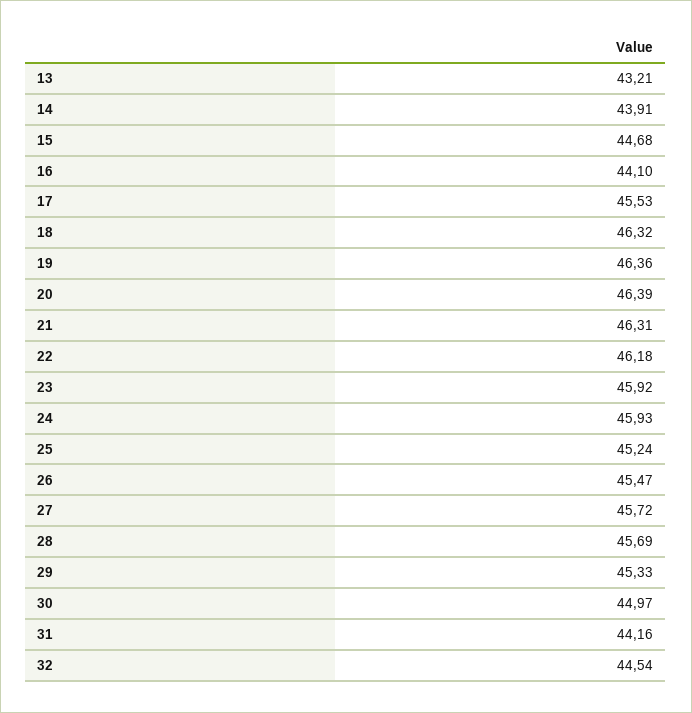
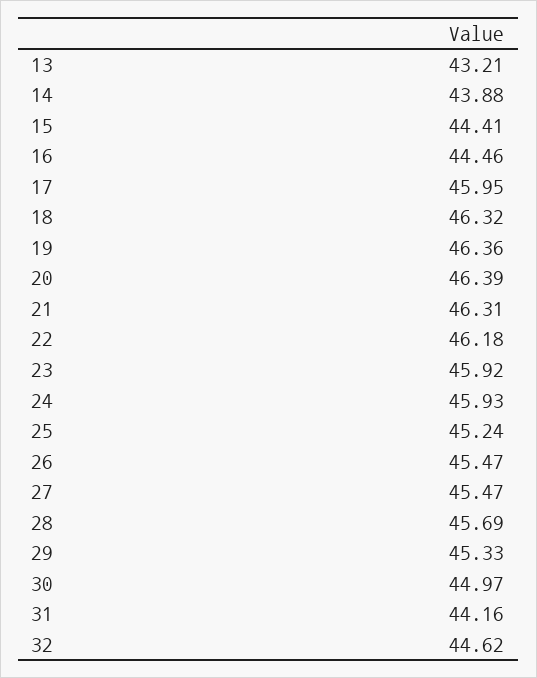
14: 43.91 -> 43.88
15: 44.68 -> 44.41
16: 44.1 -> 44.46
17: 45.53 -> 45.95
27: 45.72 -> 45.47
32: 44.54 -> 44.62

